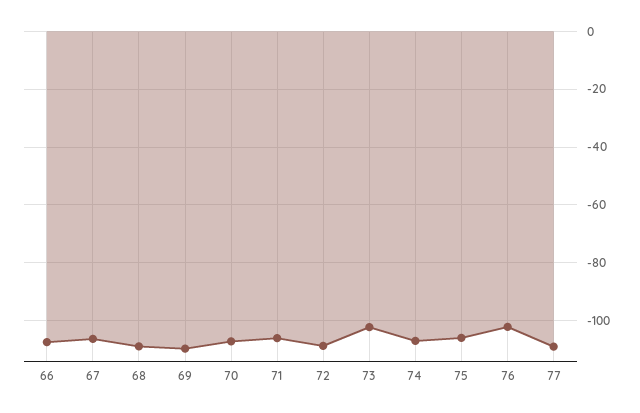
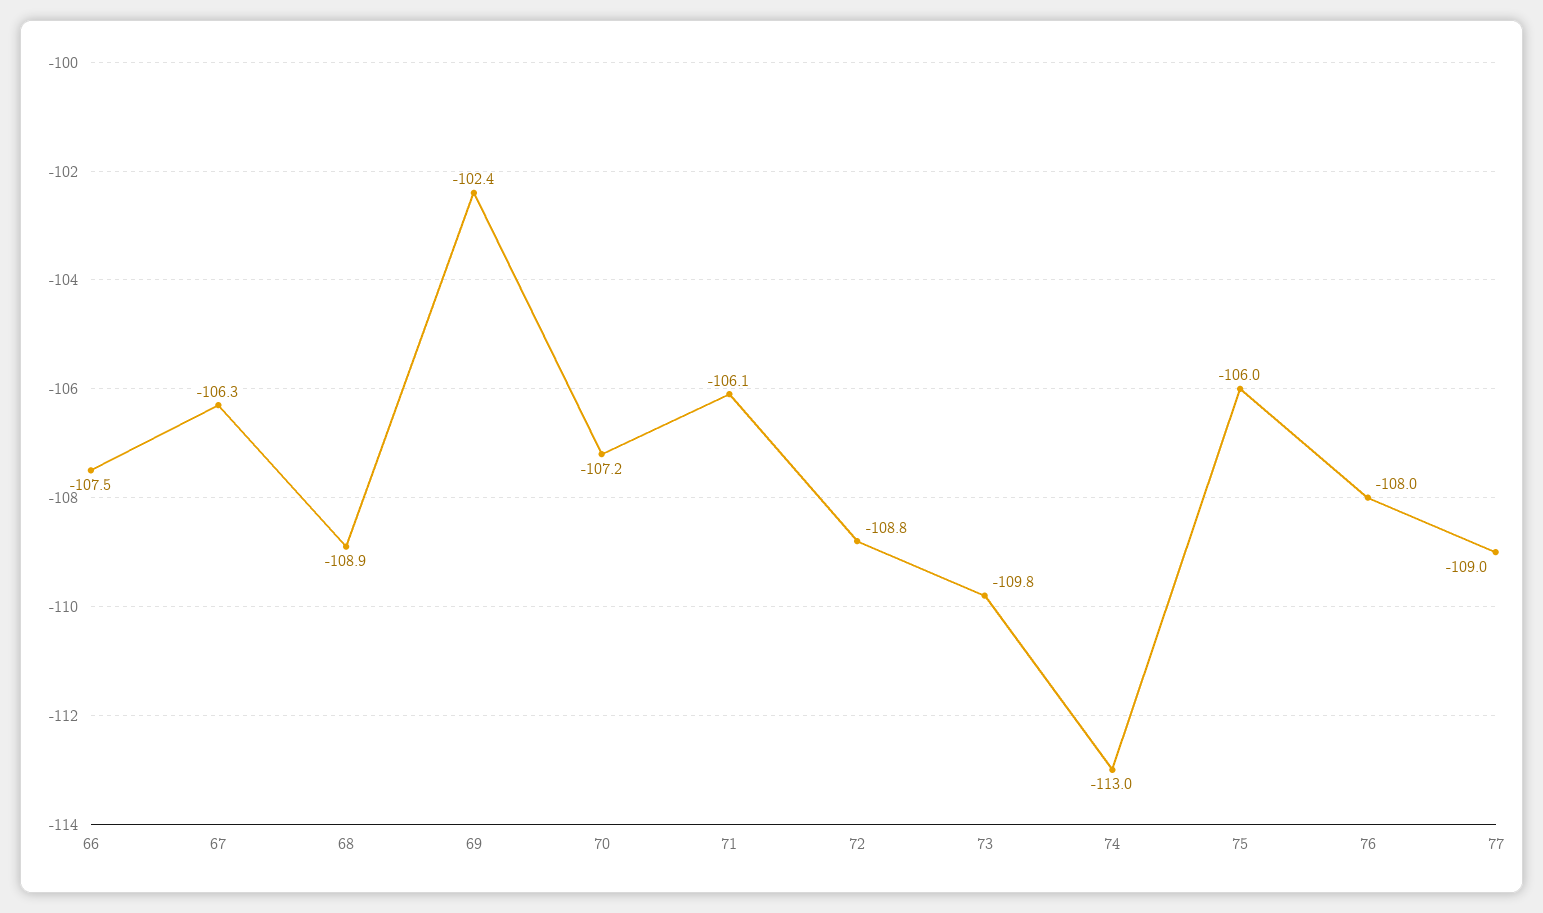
69: -110 -> -102.4
73: -102.5 -> -109.8
74: -107.5 -> -113
76: -102.5 -> -108

